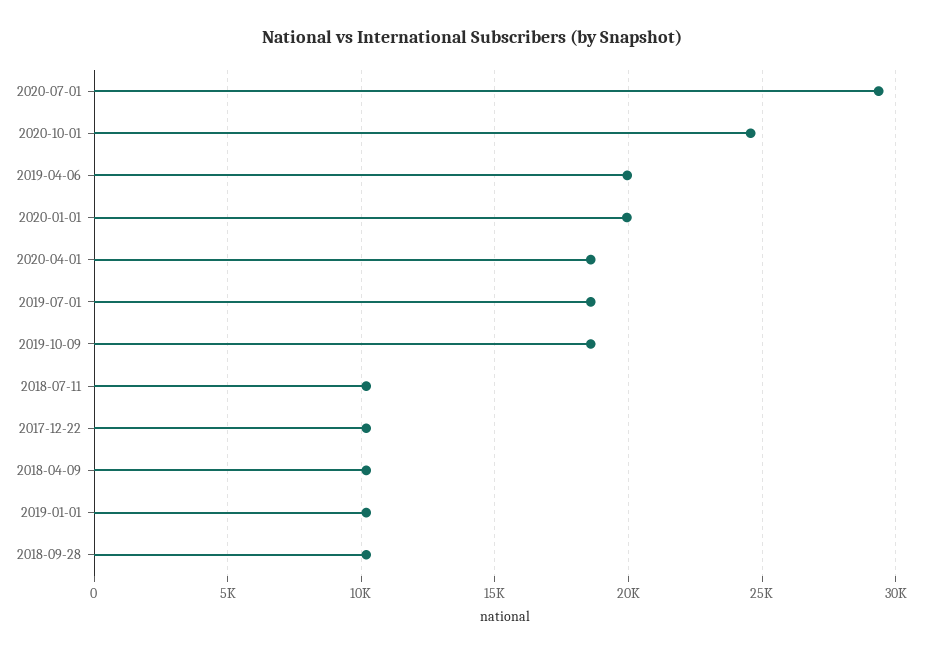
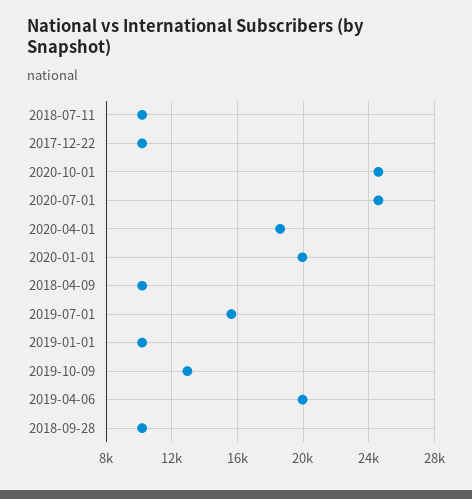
2020-07-01: 29500 -> 24500
2019-07-01: 18500 -> 15500
2019-10-09: 18500 -> 13000

